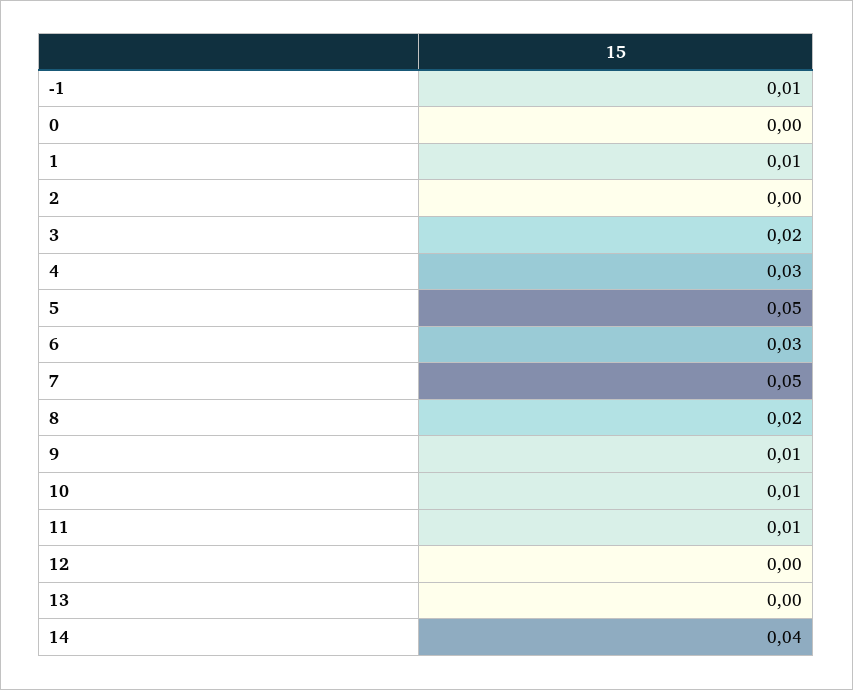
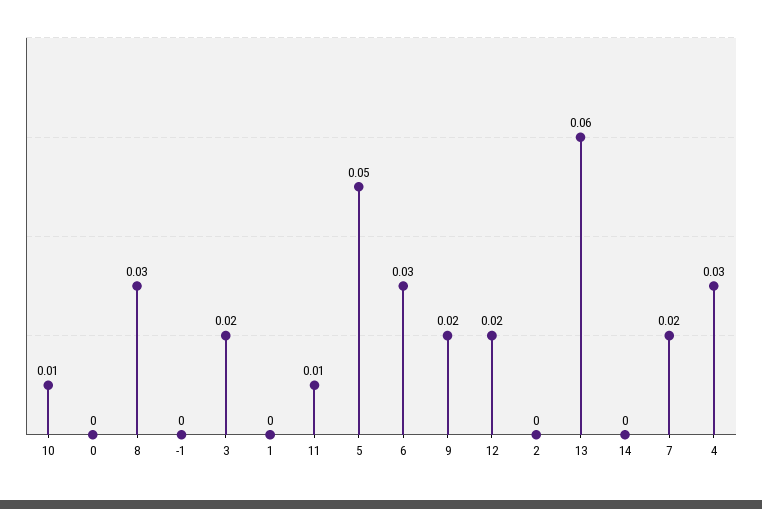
-1: 0.01 -> 0
1: 0.01 -> 0
7: 0.05 -> 0.02
8: 0.02 -> 0.03
9: 0.01 -> 0.02
12: 0 -> 0.02
13: 0 -> 0.06
14: 0.04 -> 0

